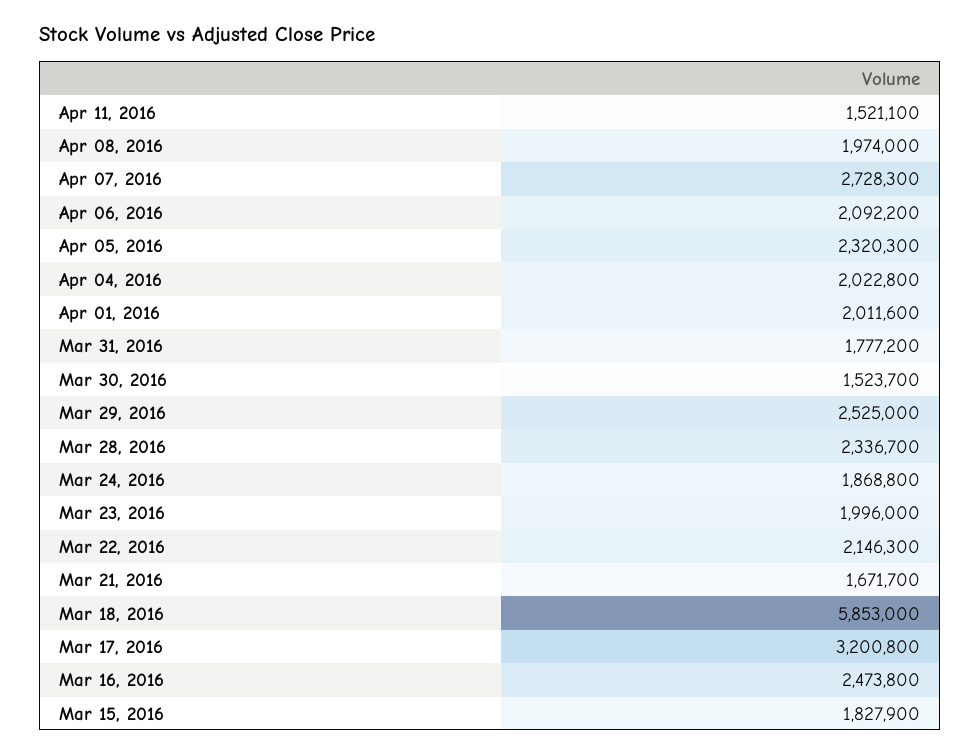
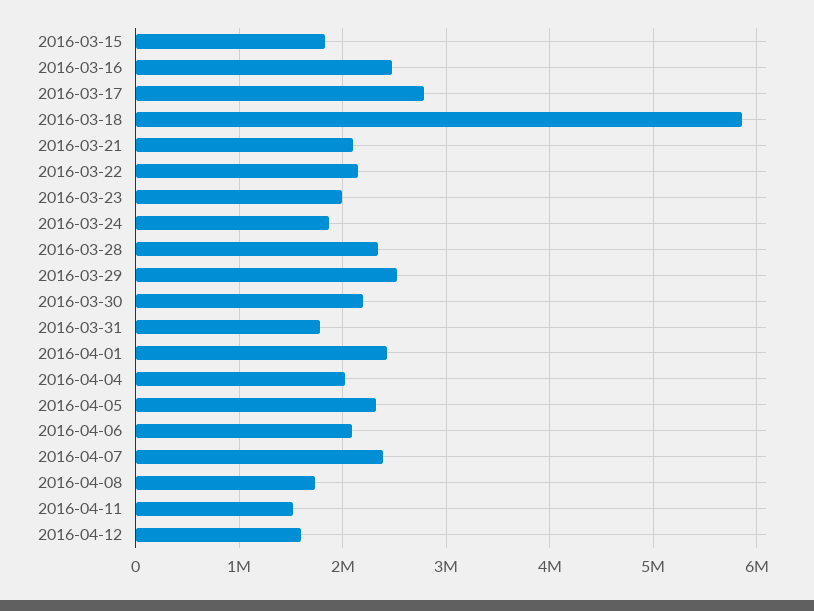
Apr 08, 2016: 1974000 -> 1700000
Apr 07, 2016: 2728300 -> 2400000
Apr 01, 2016: 2011600 -> 2400000
Mar 30, 2016: 1523700 -> 2200000
Mar 21, 2016: 1671700 -> 2100000
Mar 17, 2016: 3200800 -> 2800000
2016-04-12: none -> 1600000

